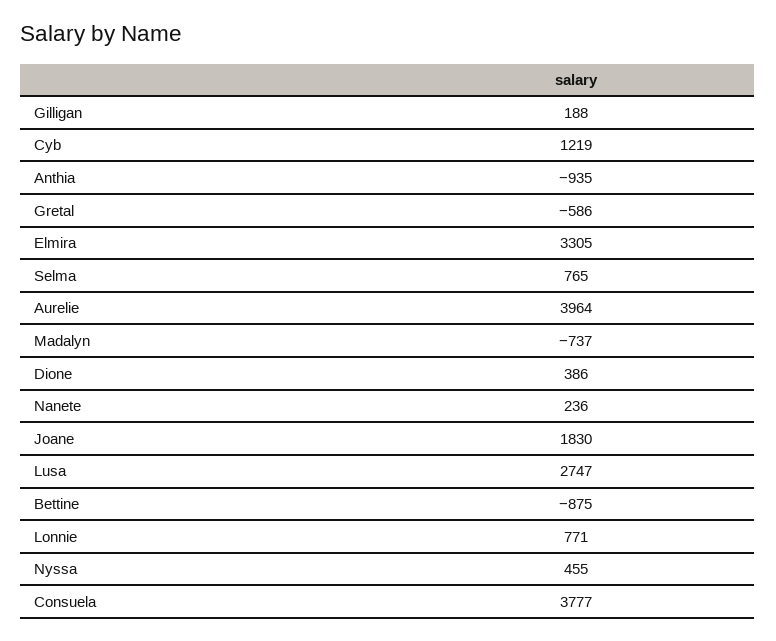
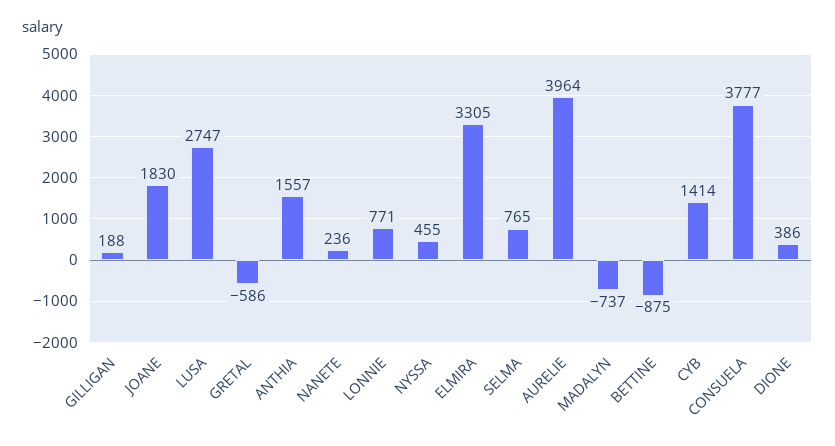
Cyb: 1219 -> 1414
Anthia: -935 -> 1557

